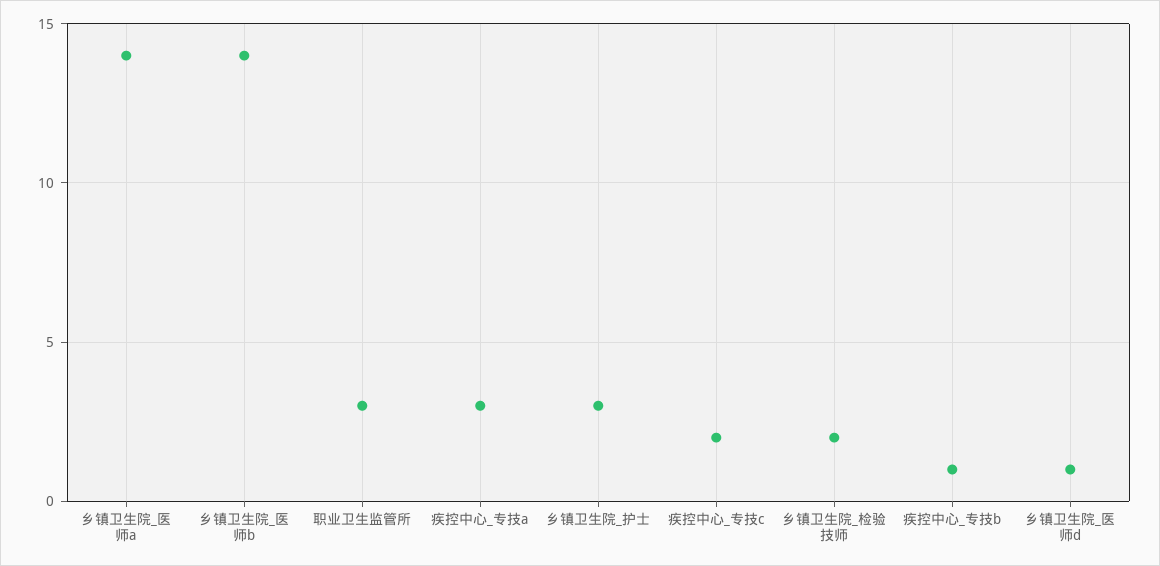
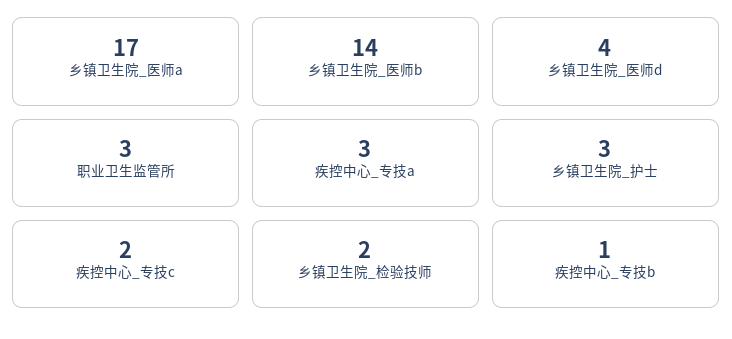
乡镇卫生院_医师a: 14 -> 17
乡镇卫生院_医师d: 1 -> 4

